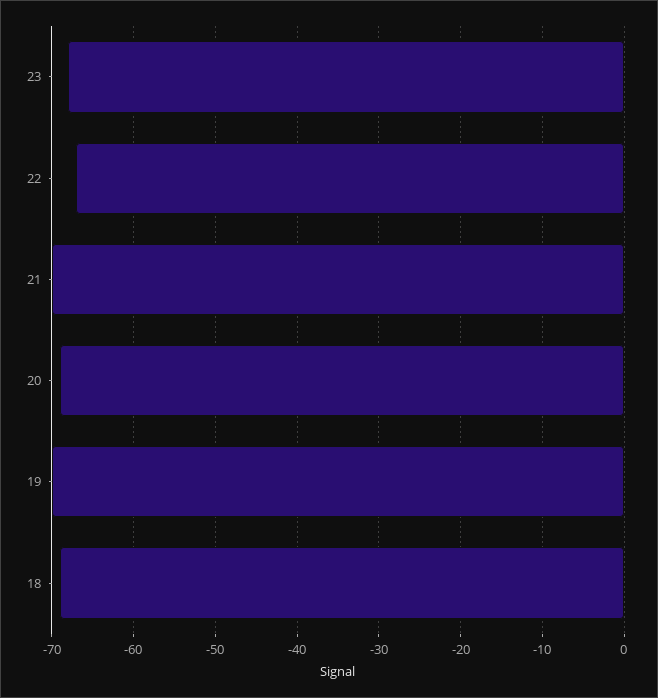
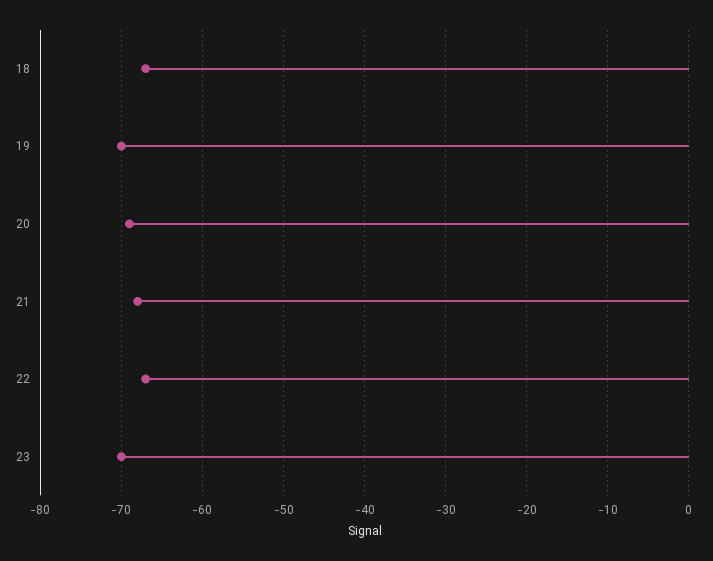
23: -68 -> -70
21: -70 -> -68
18: -69 -> -67

